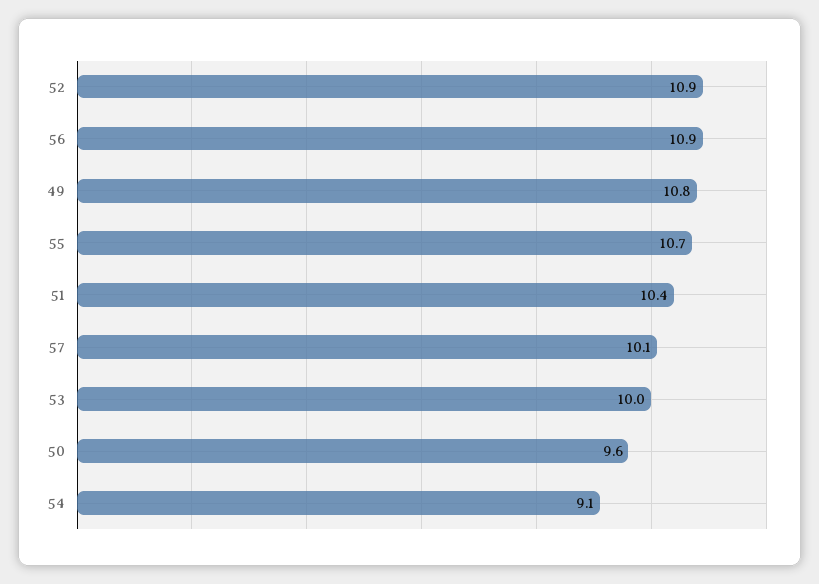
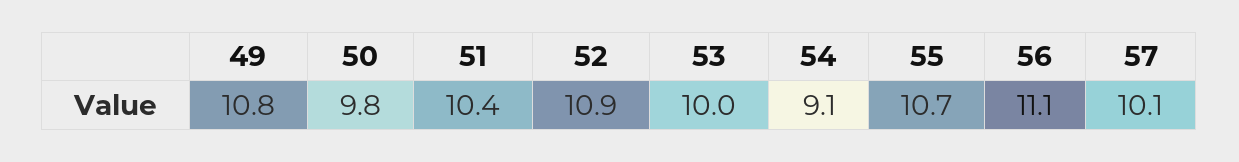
56: 10.9 -> 11.1
50: 9.6 -> 9.8

